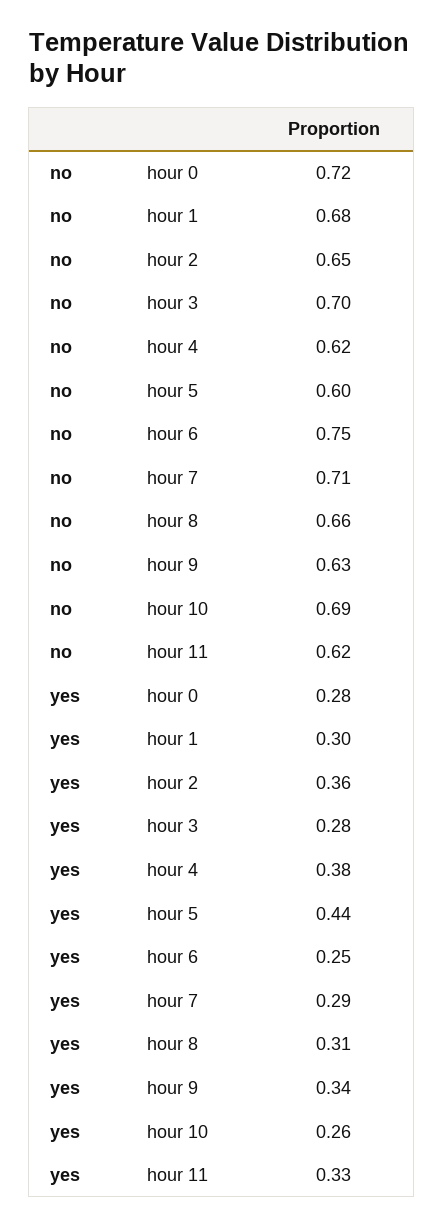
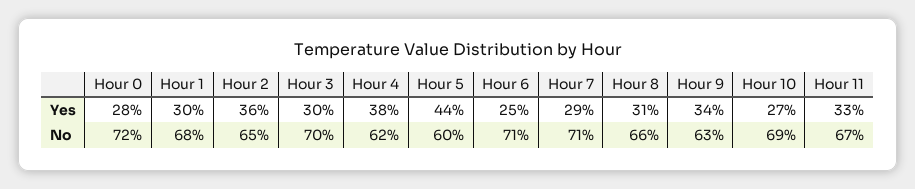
no, hour 6: 0.75 -> 0.71
no, hour 11: 0.62 -> 0.67
yes, hour 3: 0.28 -> 0.3
yes, hour 10: 0.26 -> 0.27

